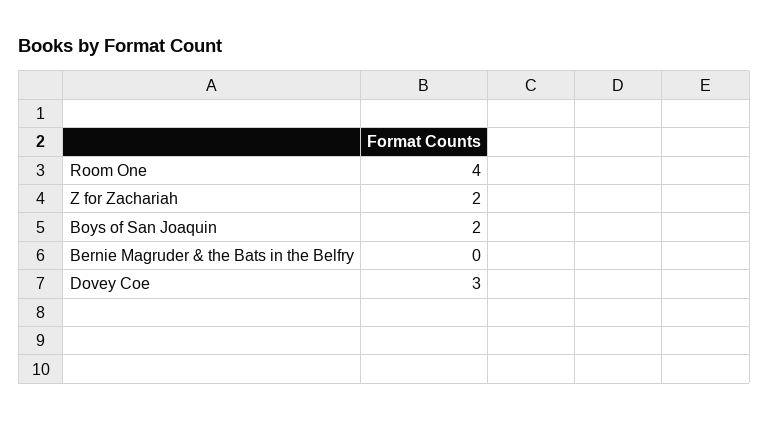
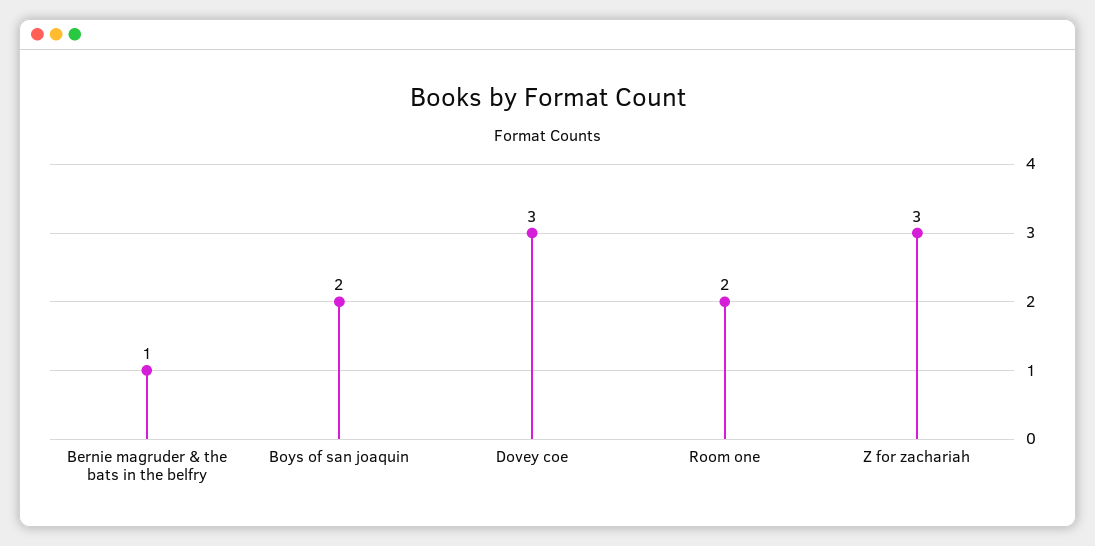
Room One: 4 -> 2
Z for Zachariah: 2 -> 3
Bernie Magruder & the Bats in the Belfry: 0 -> 1

